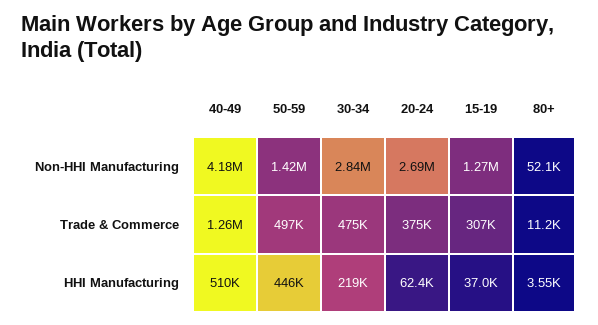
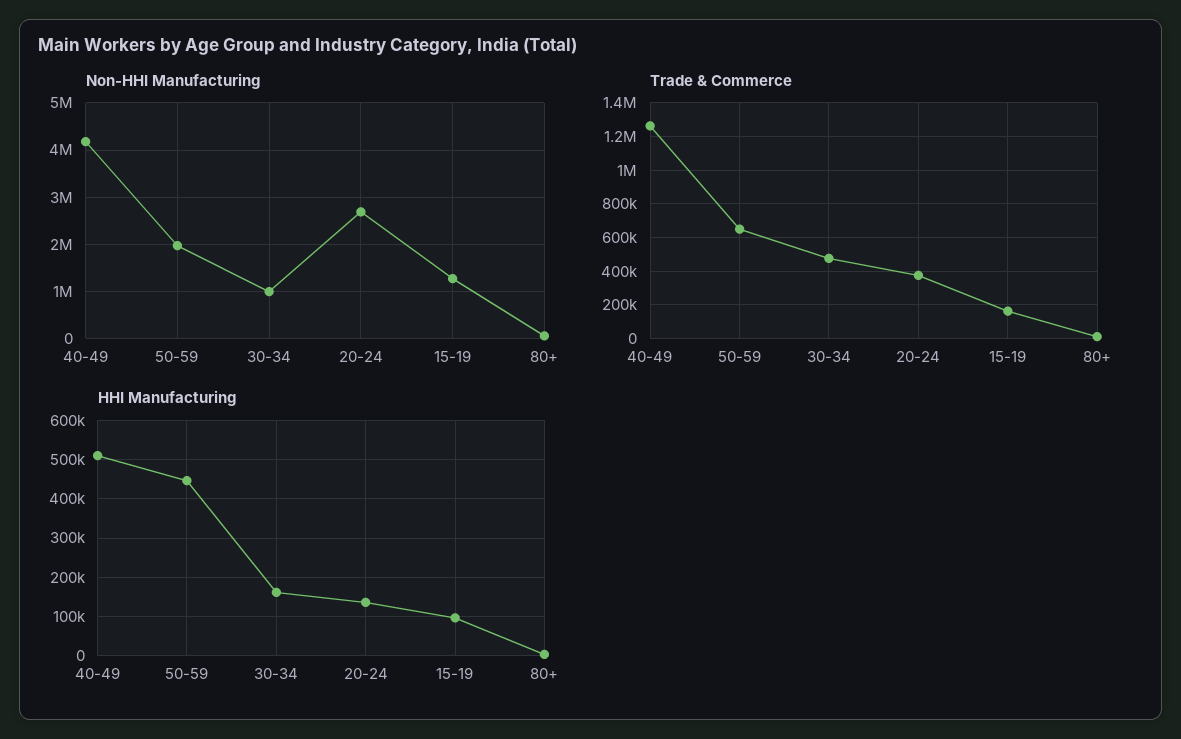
Non-HHI Manufacturing, 50-59: 1420000 -> 2000000
Non-HHI Manufacturing, 30-34: 2840000 -> 1000000
Trade & Commerce, 50-59: 497000 -> 650000
Trade & Commerce, 15-19: 307000 -> 150000
HHI Manufacturing, 30-34: 219000 -> 160000
HHI Manufacturing, 20-24: 62400 -> 140000
HHI Manufacturing, 15-19: 37000 -> 100000

